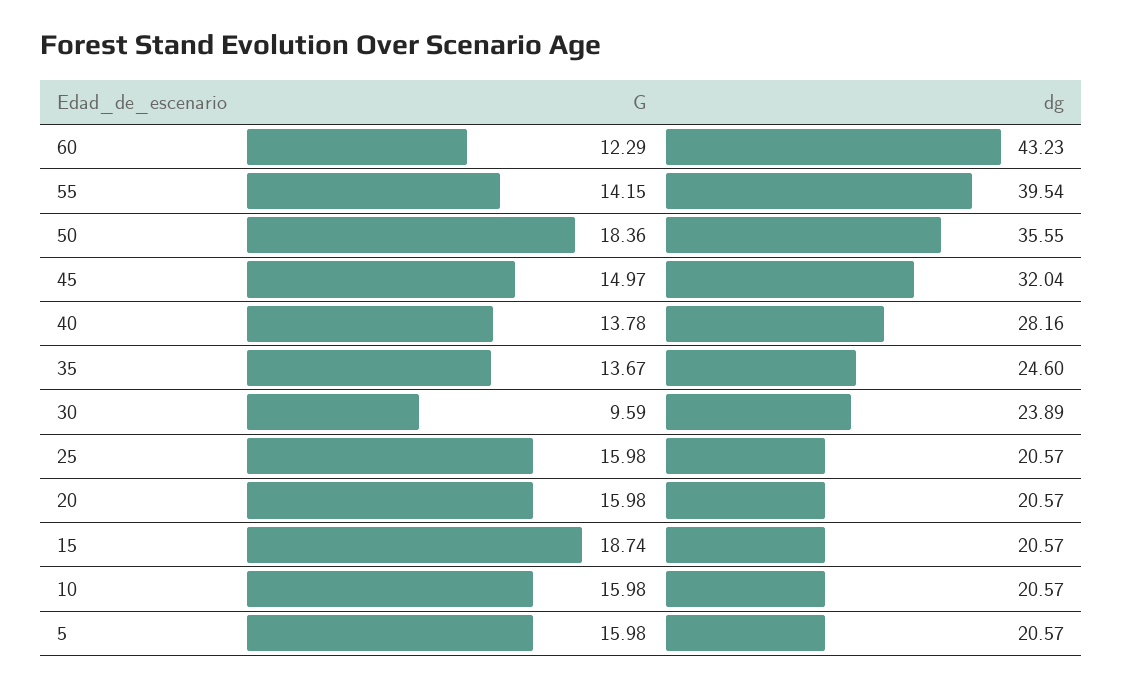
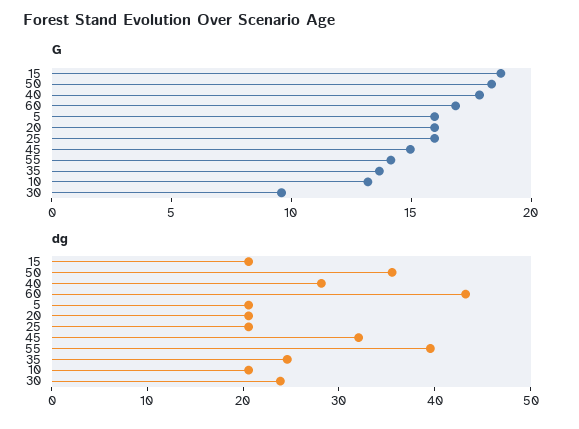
G, 60: 12.29 -> 17
G, 40: 13.78 -> 18
G, 10: 15.98 -> 13

